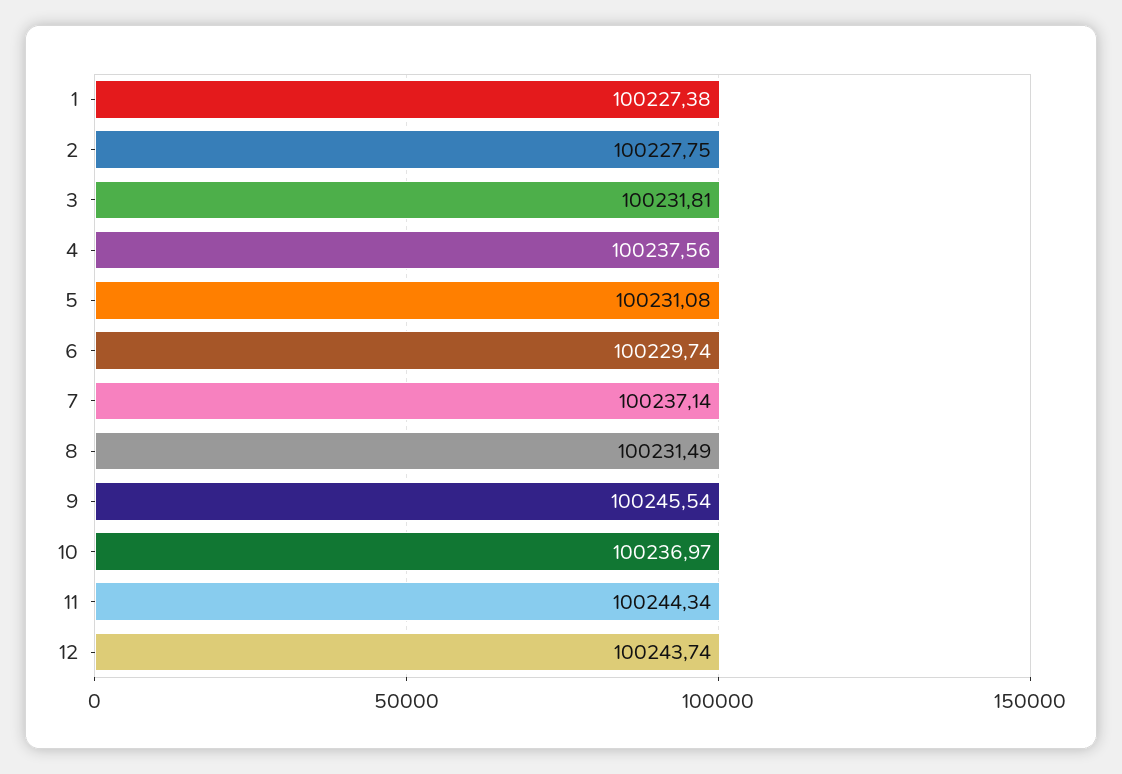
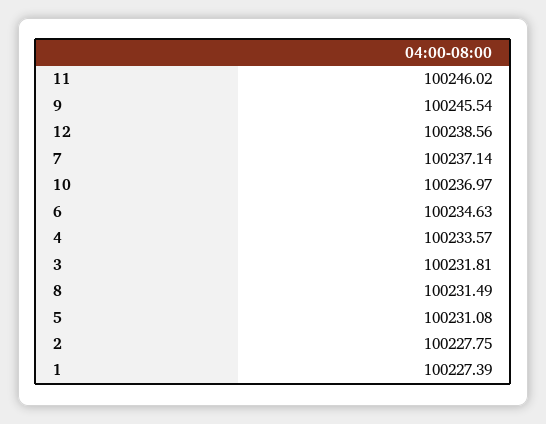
1: 100227.38 -> 100227.39
4: 100237.56 -> 100233.57
6: 100229.74 -> 100234.63
11: 100244.34 -> 100246.02
12: 100243.74 -> 100238.56

